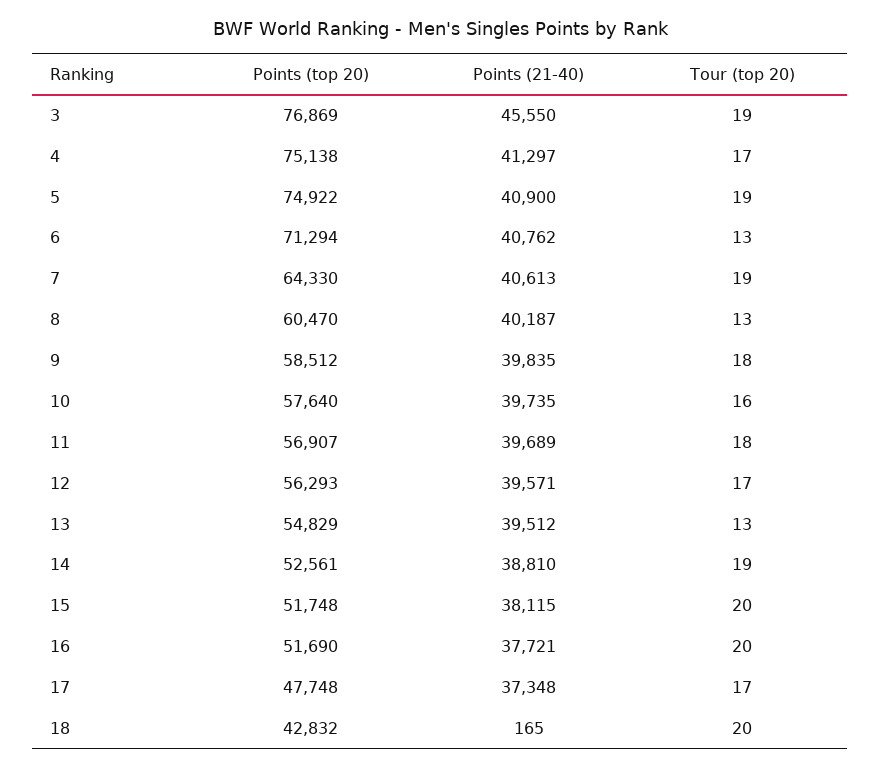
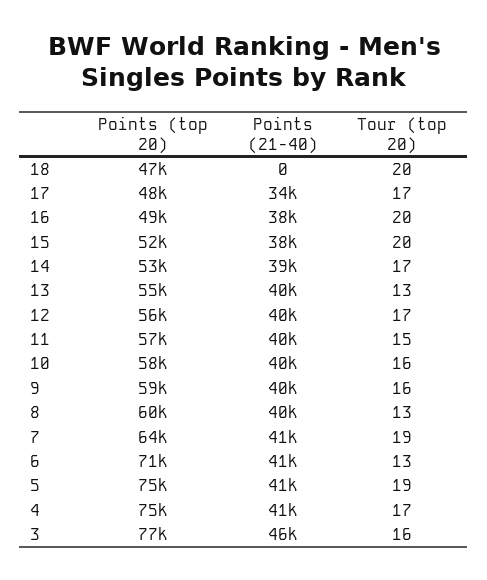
Tour (top 20), 3: 19 -> 16
Tour (top 20), 9: 18 -> 16
Tour (top 20), 11: 18 -> 15
Tour (top 20), 14: 19 -> 17
Points (top 20), 16: 51690 -> 49000
Points (21-40), 17: 37348 -> 34000
Points (top 20), 18: 42832 -> 47000
Points (21-40), 18: 165 -> 0

